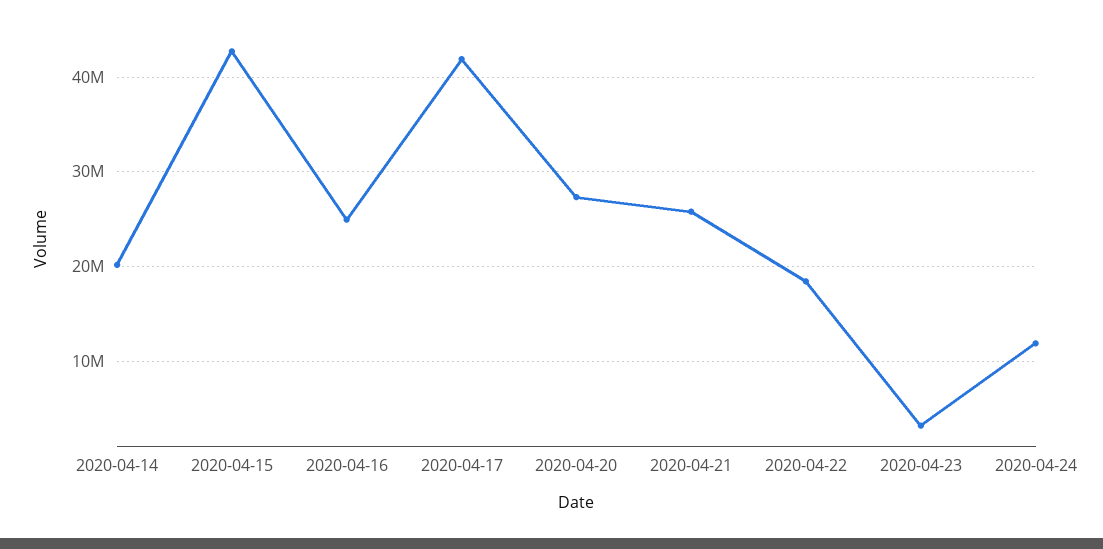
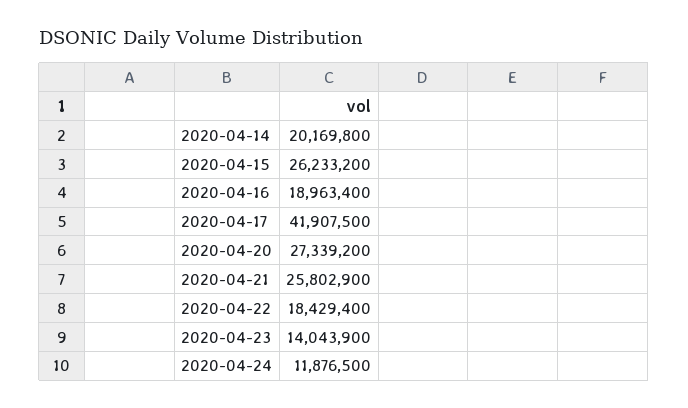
2020-04-15: 43000000 -> 26233200
2020-04-16: 25000000 -> 18963400
2020-04-23: 3000000 -> 14043900

